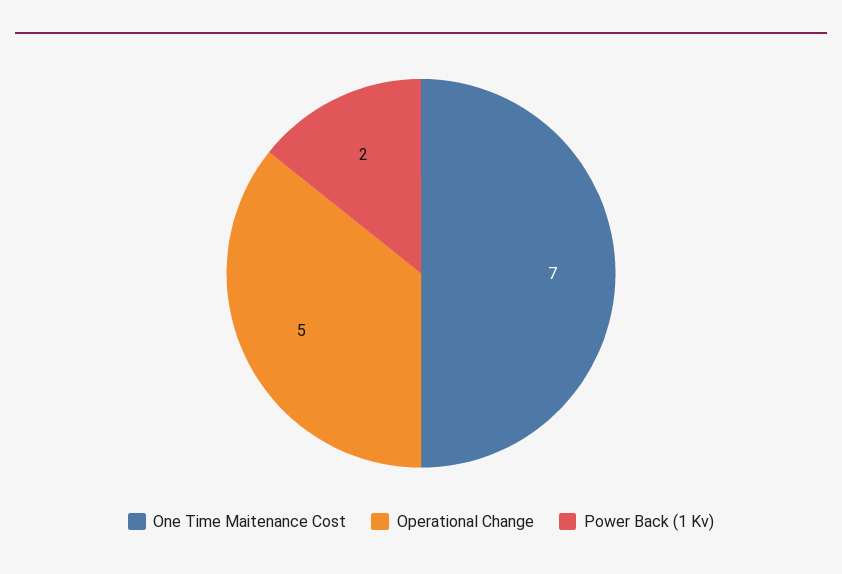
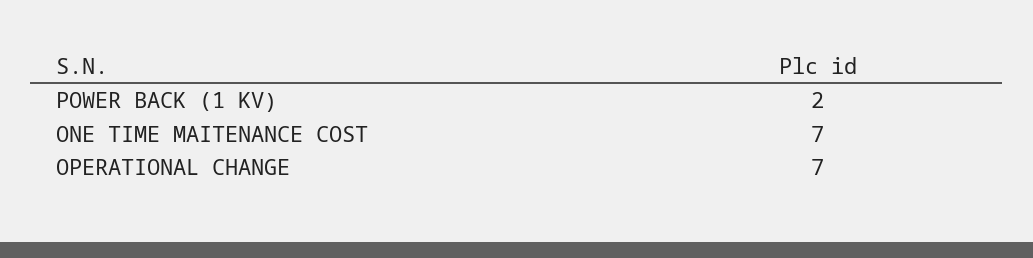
Operational Change: 5 -> 7

